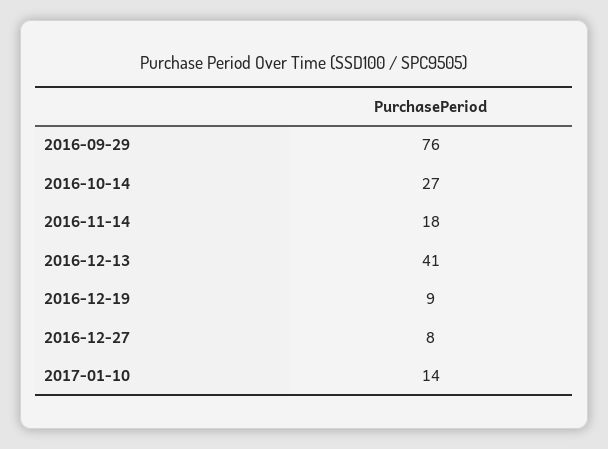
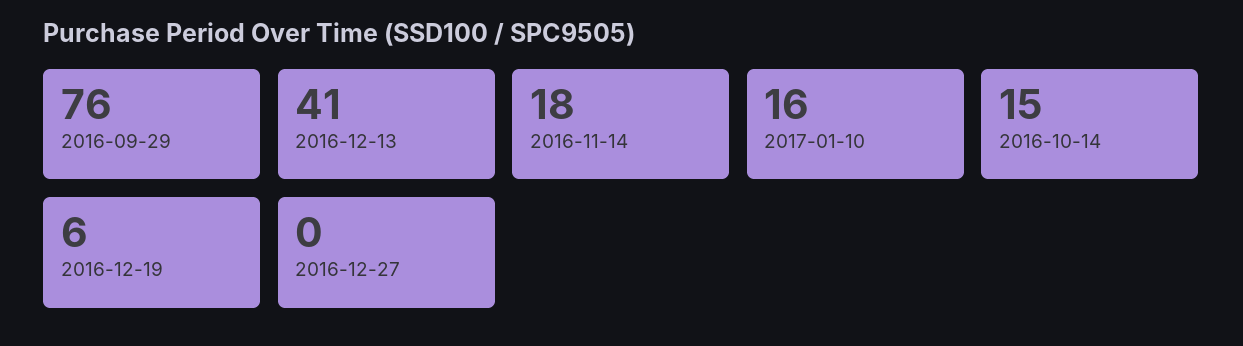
2016-10-14: 27 -> 15
2016-12-19: 9 -> 6
2016-12-27: 8 -> 0
2017-01-10: 14 -> 16

